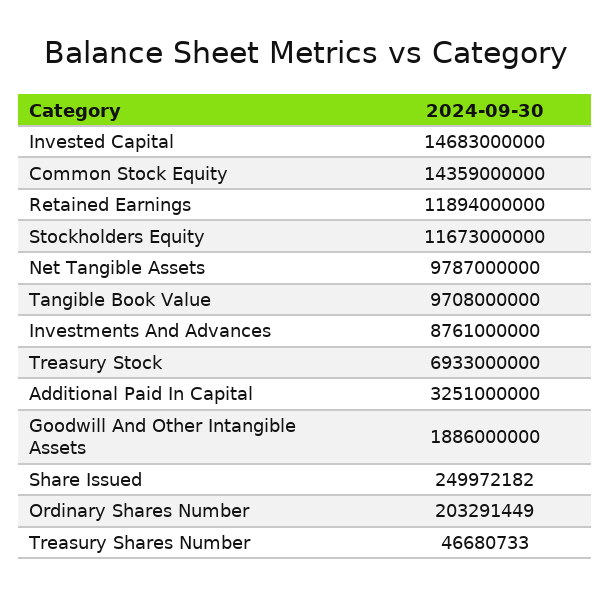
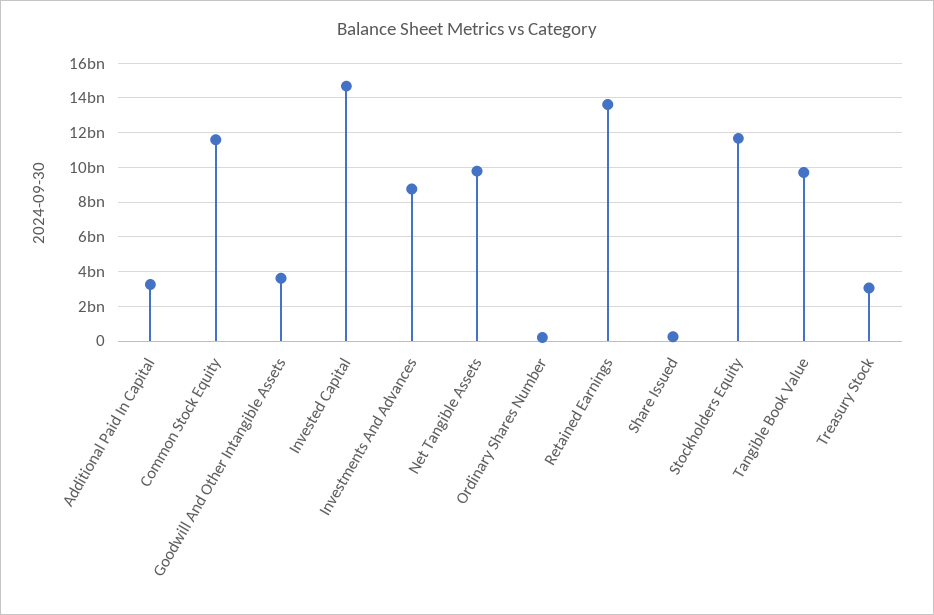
Common Stock Equity: 14359000000 -> 11500000000
Retained Earnings: 11894000000 -> 13500000000
Treasury Stock: 6933000000 -> 3000000000
Goodwill And Other Intangible Assets: 1886000000 -> 3500000000
Treasury Shares Number: 46680733 -> none

